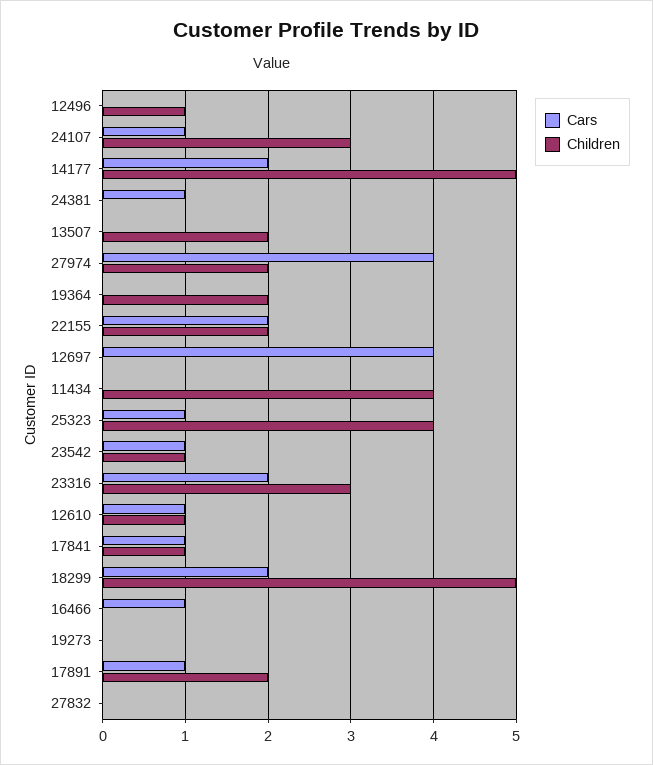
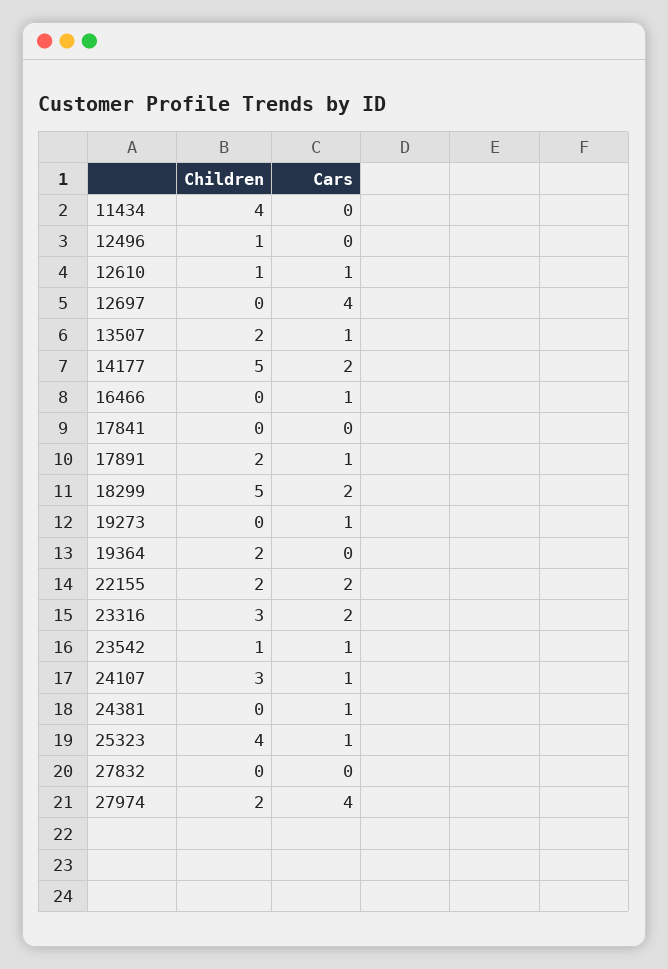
Cars, 13507: 0 -> 1
Cars, 17841: 1 -> 0
Children, 17841: 1 -> 0
Cars, 19273: 0 -> 1

